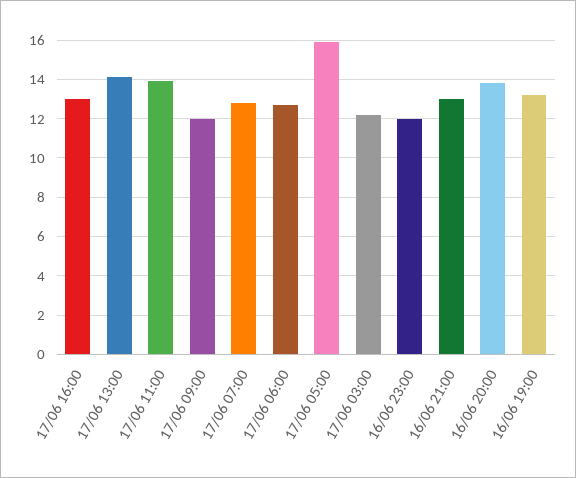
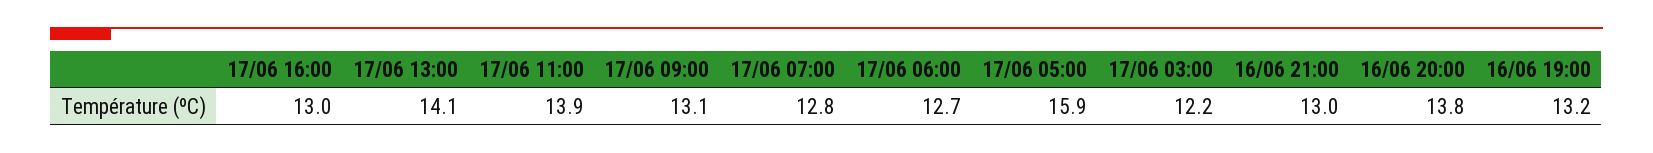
17/06 09:00: 12 -> 13.1
16/06 23:00: 12 -> none

